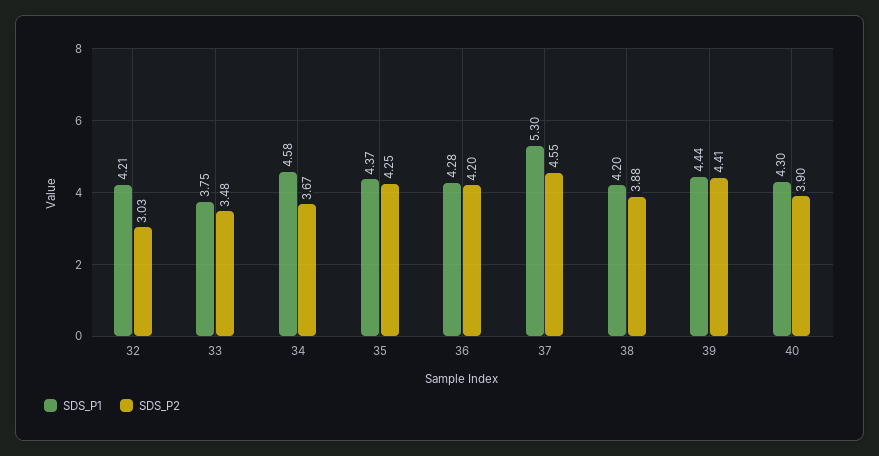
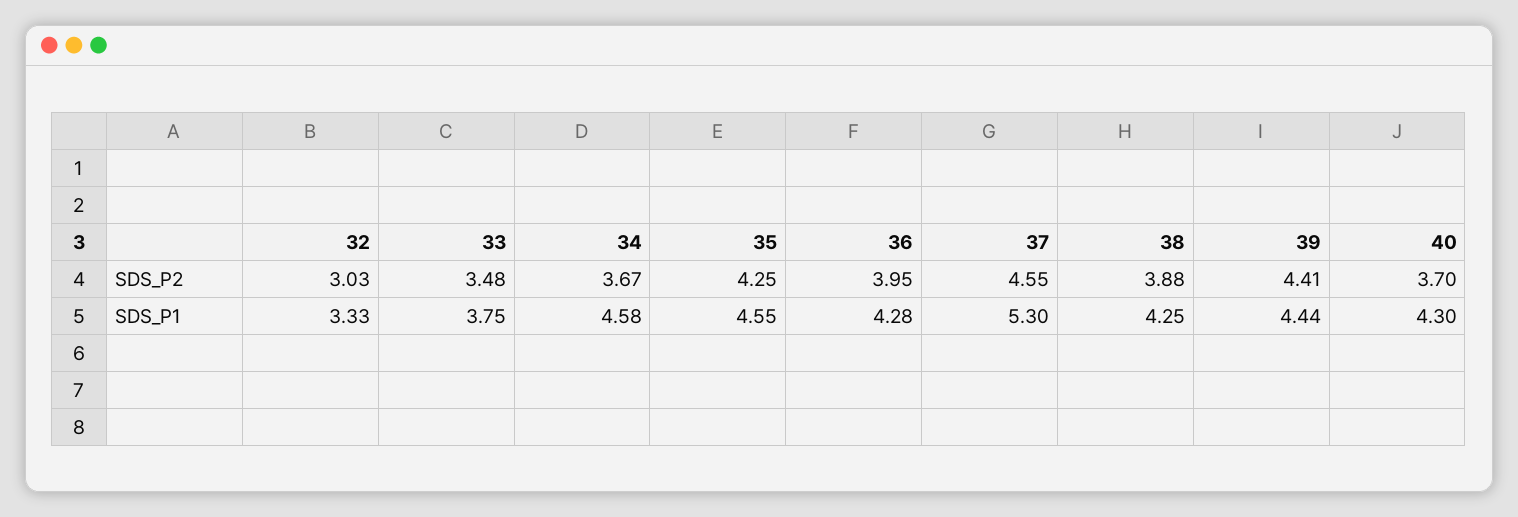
SDS_P1, 32: 4.21 -> 3.33
SDS_P1, 35: 4.37 -> 4.55
SDS_P2, 36: 4.2 -> 3.95
SDS_P1, 38: 4.2 -> 4.25
SDS_P2, 40: 3.9 -> 3.7

